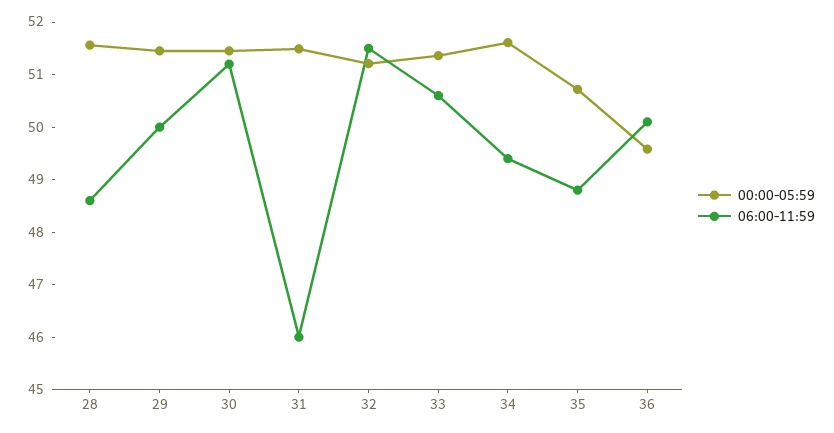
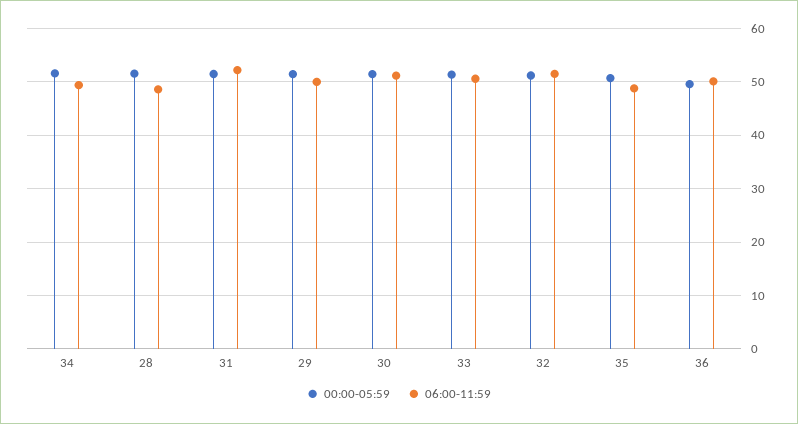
06:00-11:59, 31: 46 -> 52

